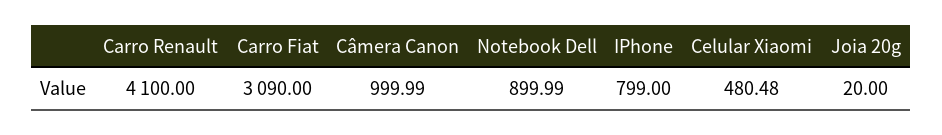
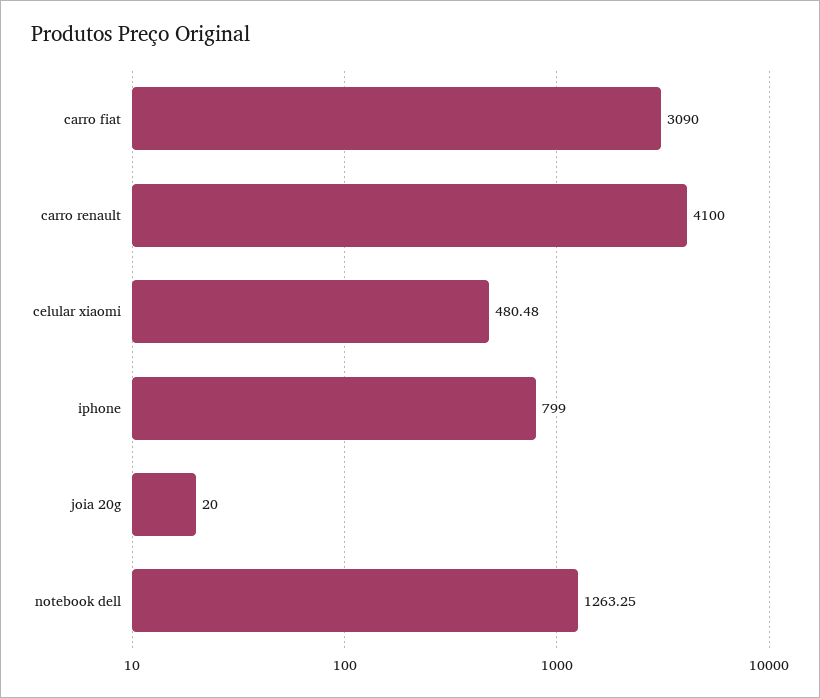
Câmera Canon: 999.99 -> none
Notebook Dell: 899.99 -> 1263.25

